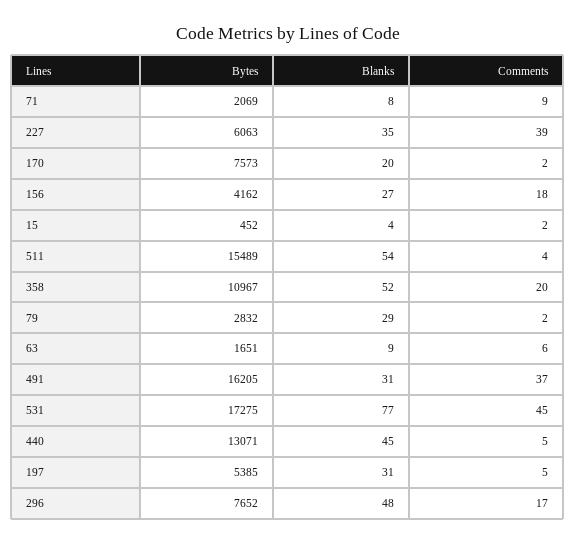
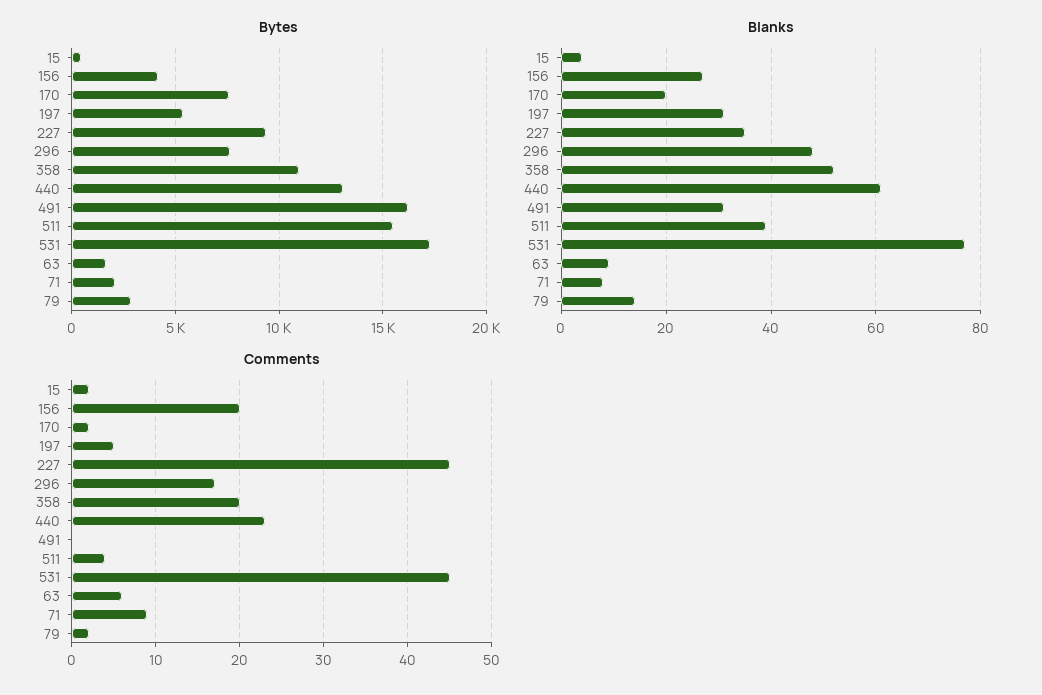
Bytes, 227: 6063 -> 9500
Comments, 227: 39 -> 45
Comments, 156: 18 -> 20
Blanks, 511: 54 -> 40
Blanks, 79: 29 -> 15
Comments, 491: 37 -> 0
Blanks, 440: 45 -> 60
Comments, 440: 5 -> 23

